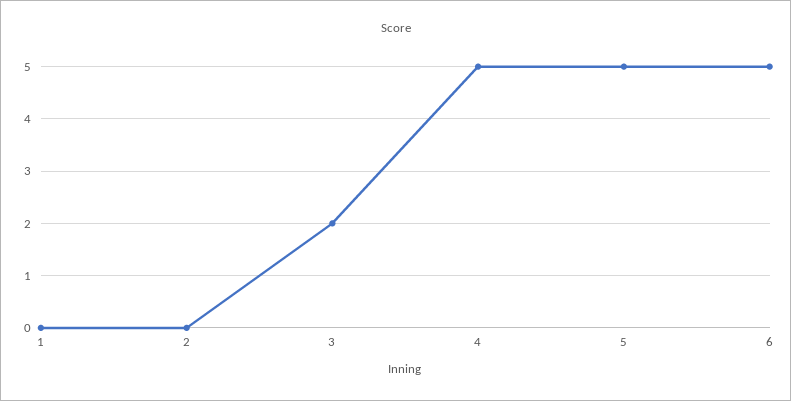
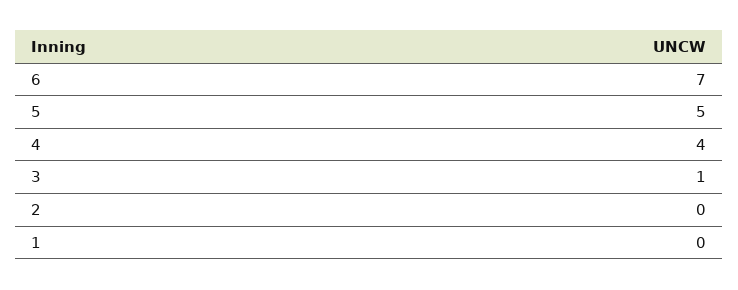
3: 2 -> 1
4: 5 -> 4
6: 5 -> 7

